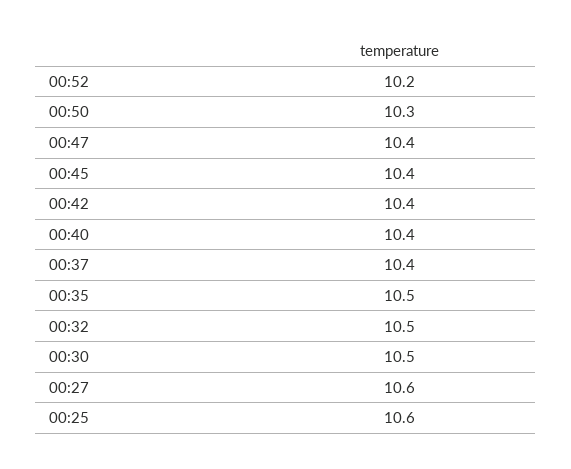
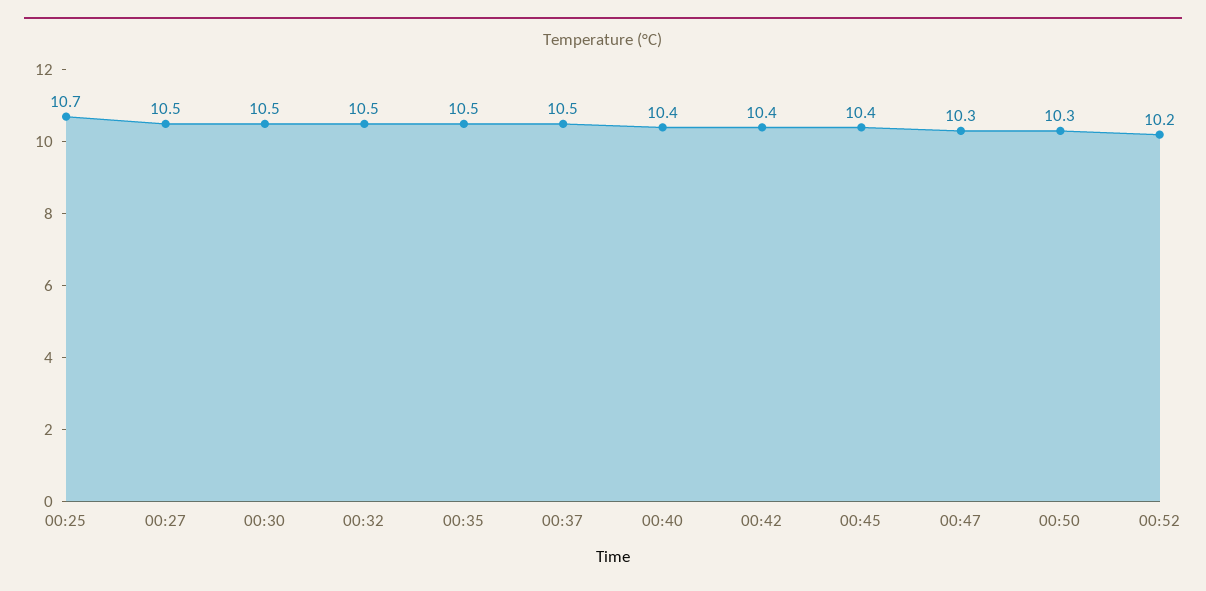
00:47: 10.4 -> 10.3
00:37: 10.4 -> 10.5
00:27: 10.6 -> 10.5
00:25: 10.6 -> 10.7

